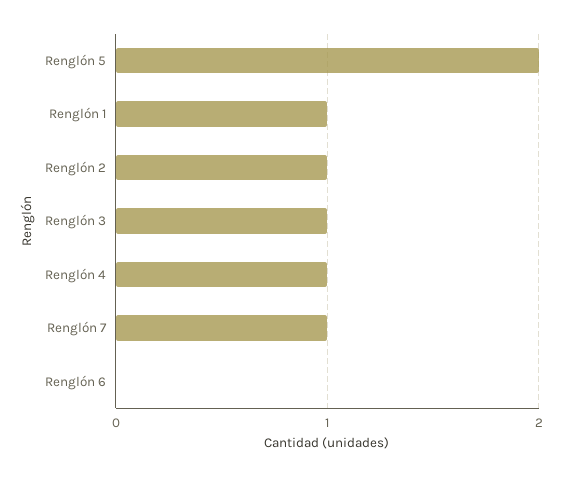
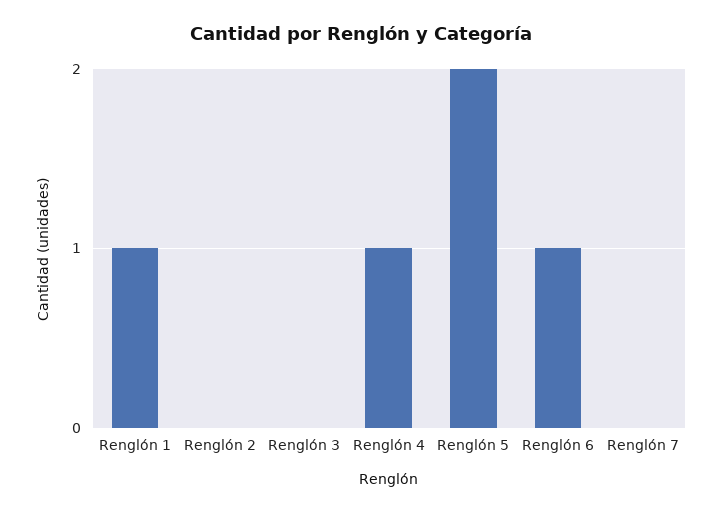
Renglón 2: 1 -> 0
Renglón 3: 1 -> 0
Renglón 7: 1 -> 0
Renglón 6: 0 -> 1

